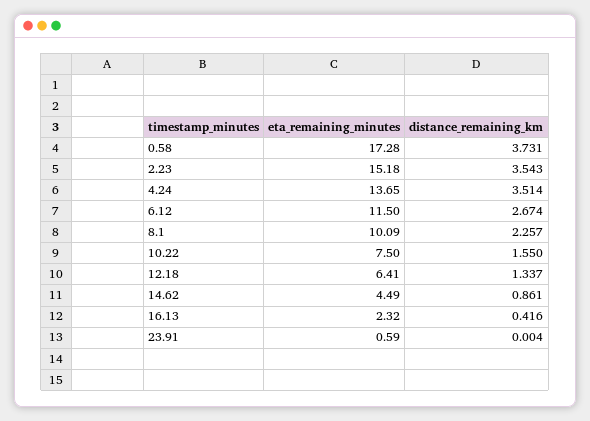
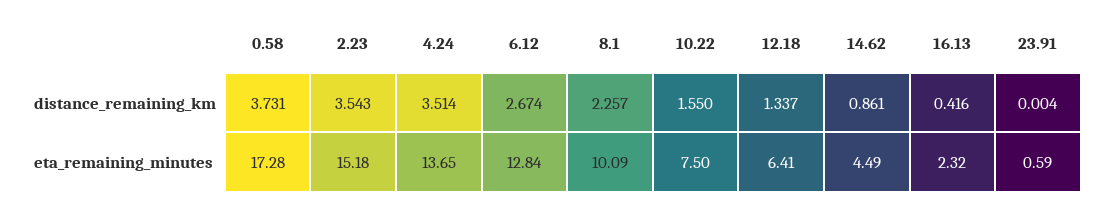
eta_remaining_minutes, 6.12: 11.5 -> 12.84

